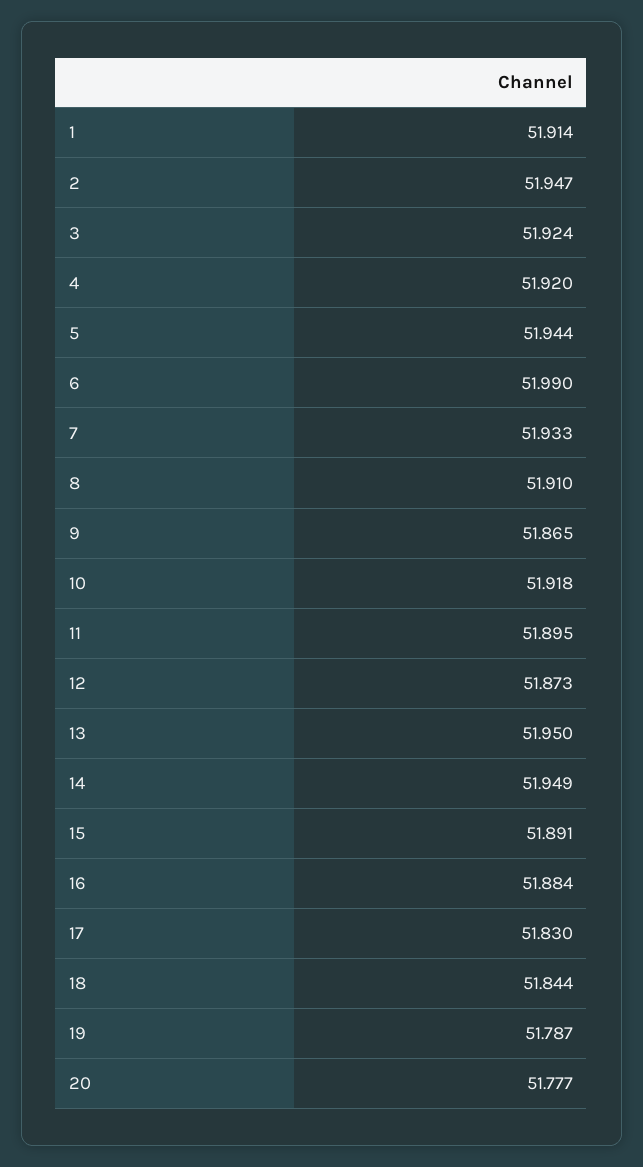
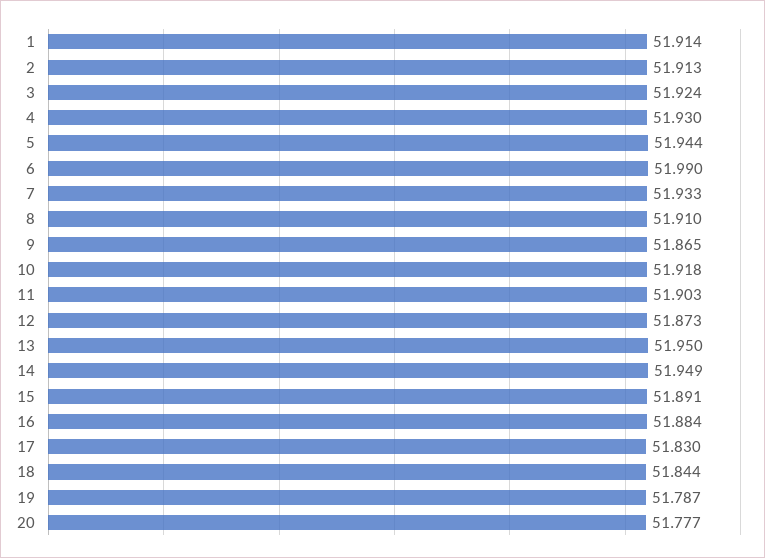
2: 51.947 -> 51.913
4: 51.92 -> 51.93
11: 51.895 -> 51.903

